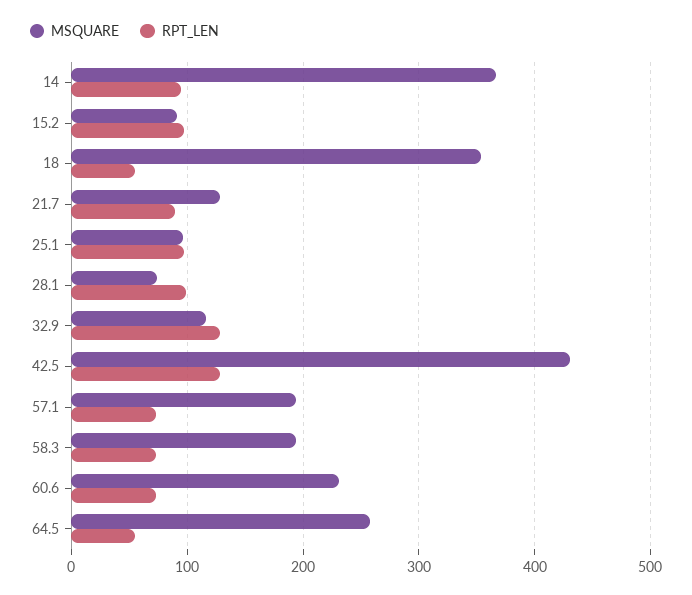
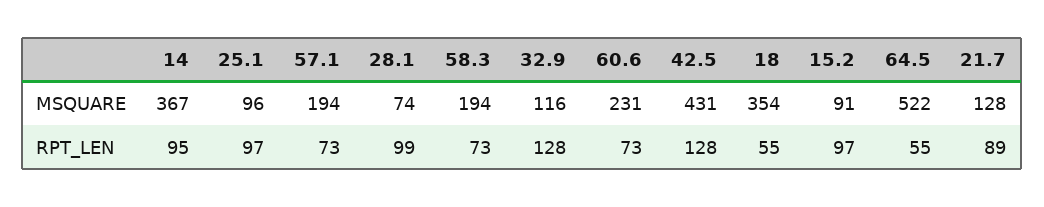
MSQUARE, 64.5: 260 -> 522

